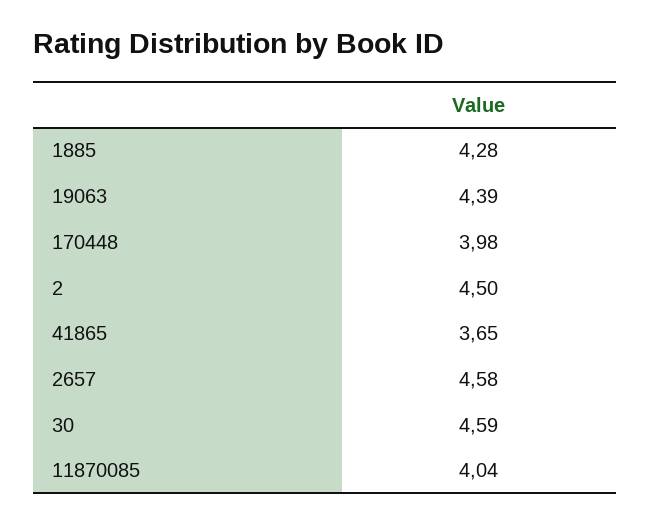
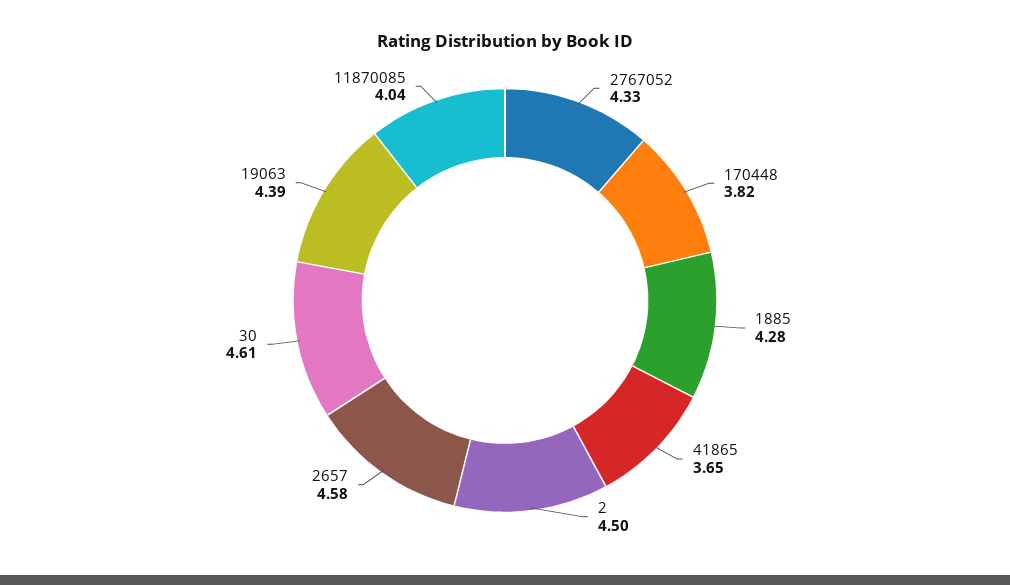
170448: 3.98 -> 3.82
30: 4.59 -> 4.61
2767052: none -> 4.33

